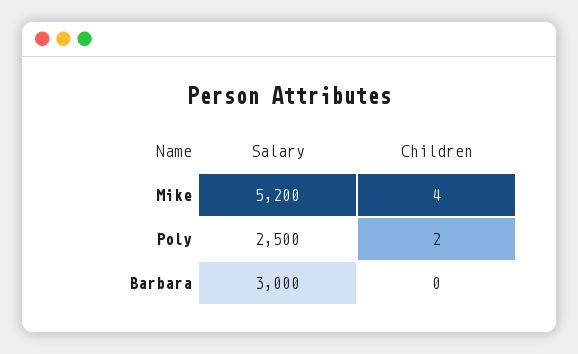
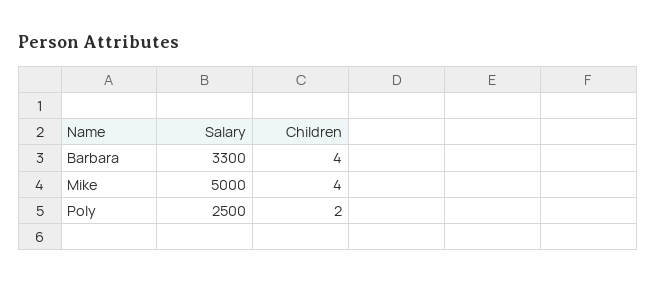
Salary, Mike: 5200 -> 5000
Salary, Barbara: 3000 -> 3300
Children, Barbara: 0 -> 4

